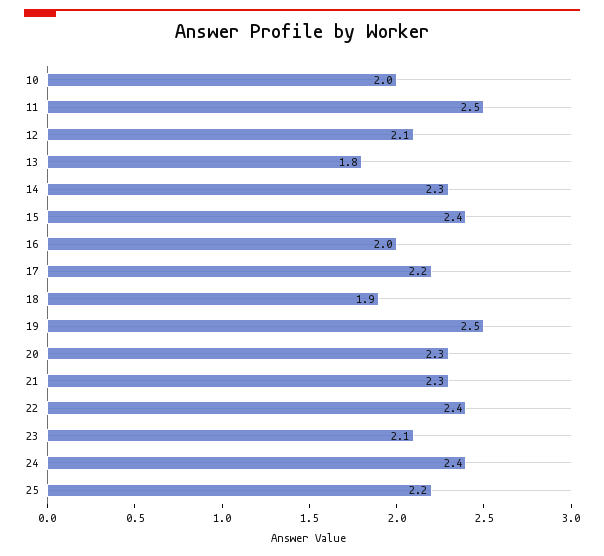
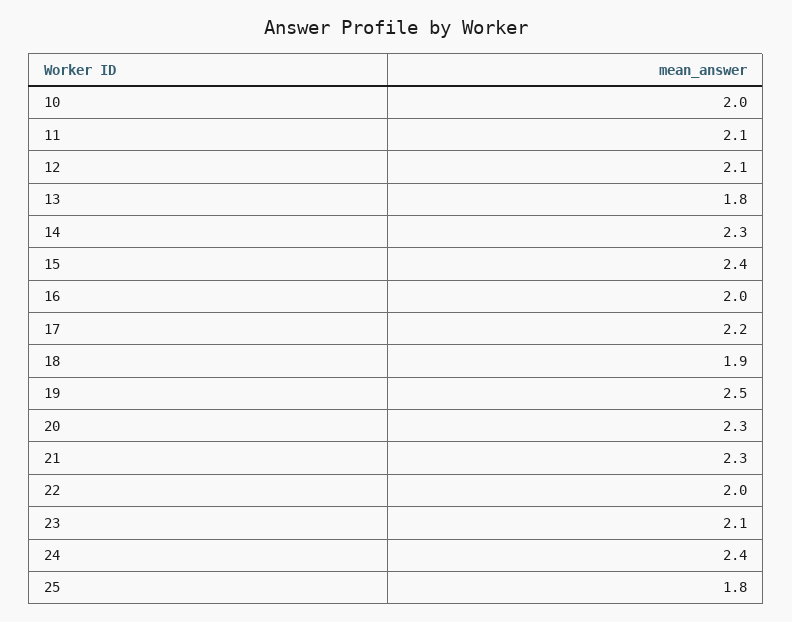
11: 2.5 -> 2.1
22: 2.4 -> 2
25: 2.2 -> 1.8

